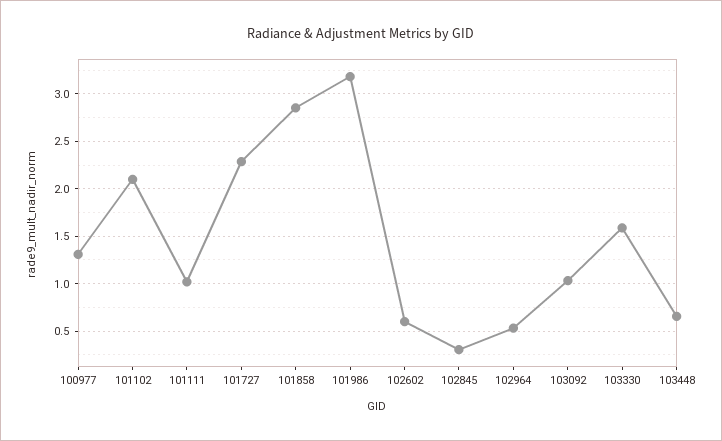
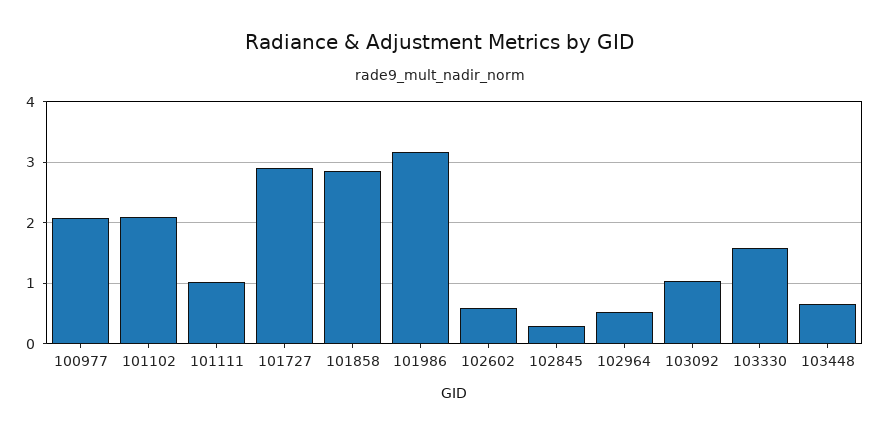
100977: 1.3 -> 2.1
101727: 2.3 -> 2.9

